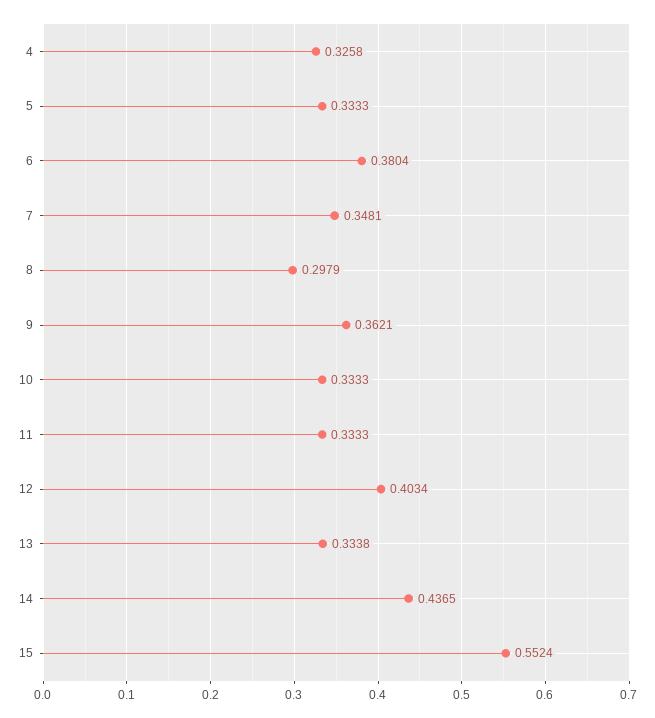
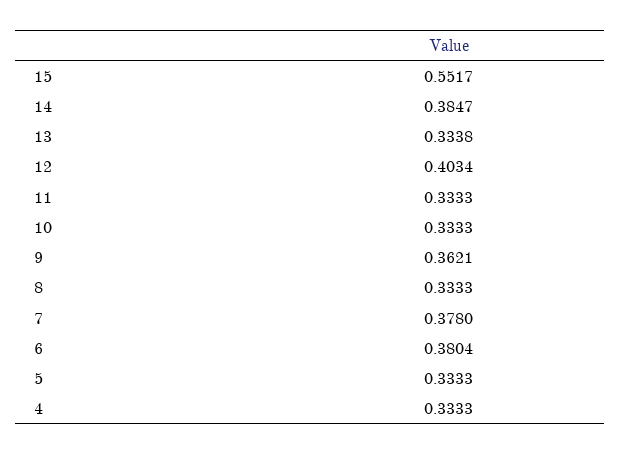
4: 0.3258 -> 0.3333
7: 0.3481 -> 0.378
8: 0.2979 -> 0.3333
14: 0.4365 -> 0.3847
15: 0.5524 -> 0.5517

